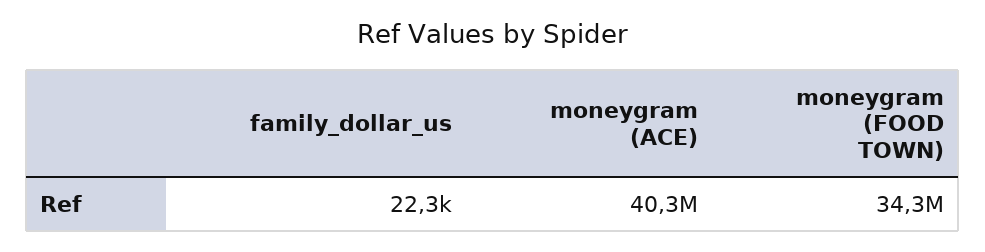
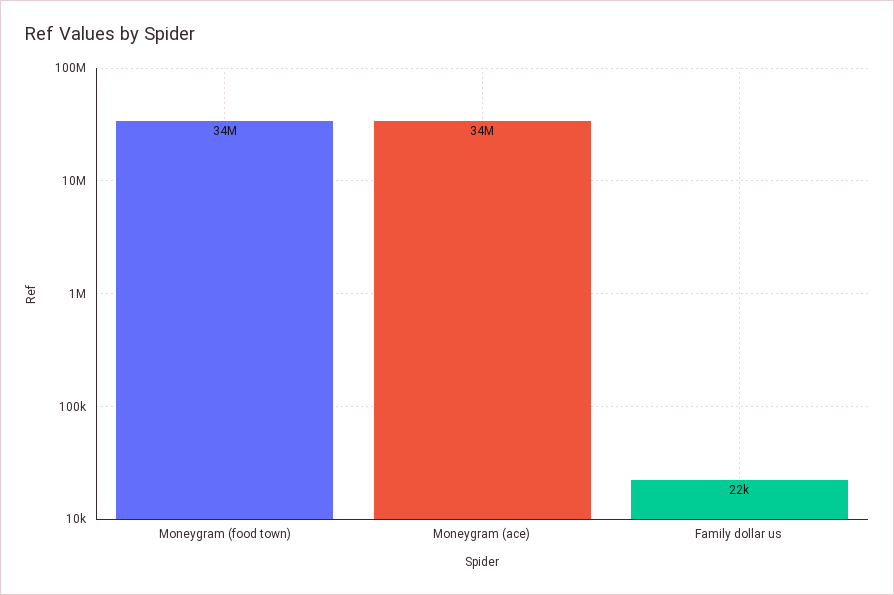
moneygram (ACE): 40300000 -> 34000000

